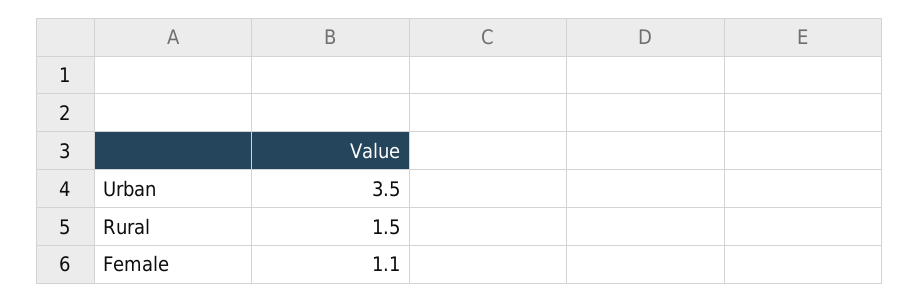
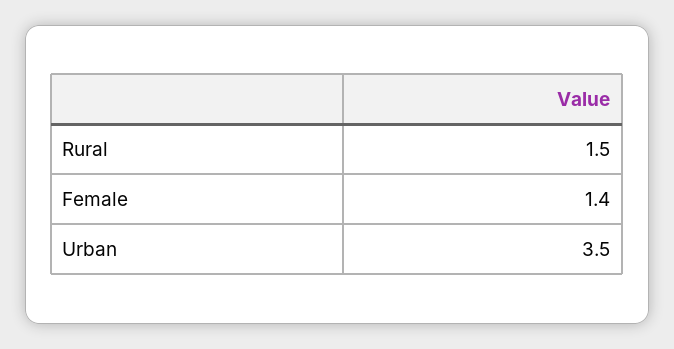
Female: 1.1 -> 1.4

